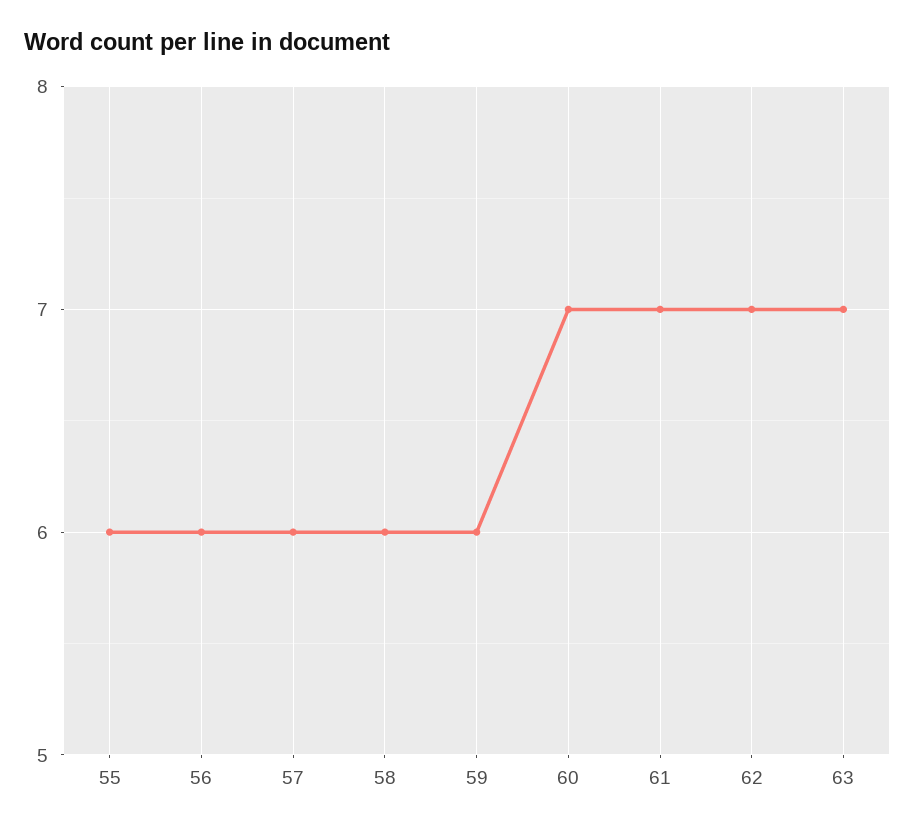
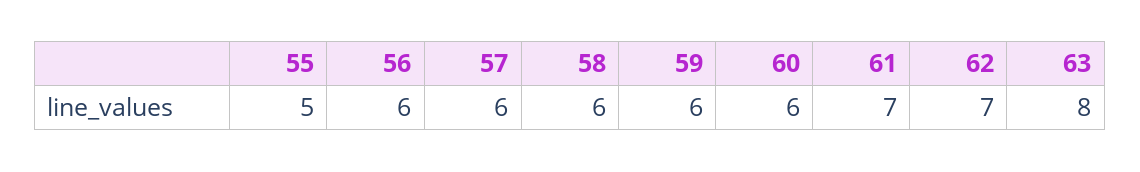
55: 6 -> 5
60: 7 -> 6
63: 7 -> 8

